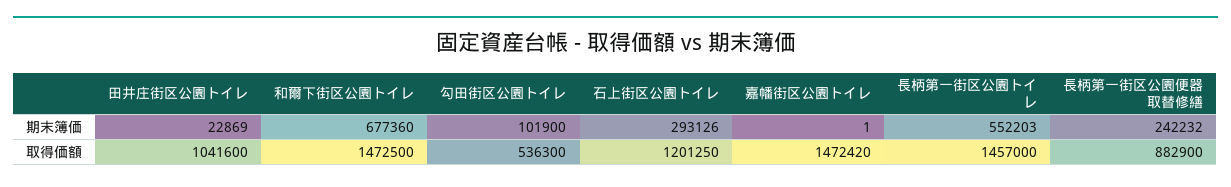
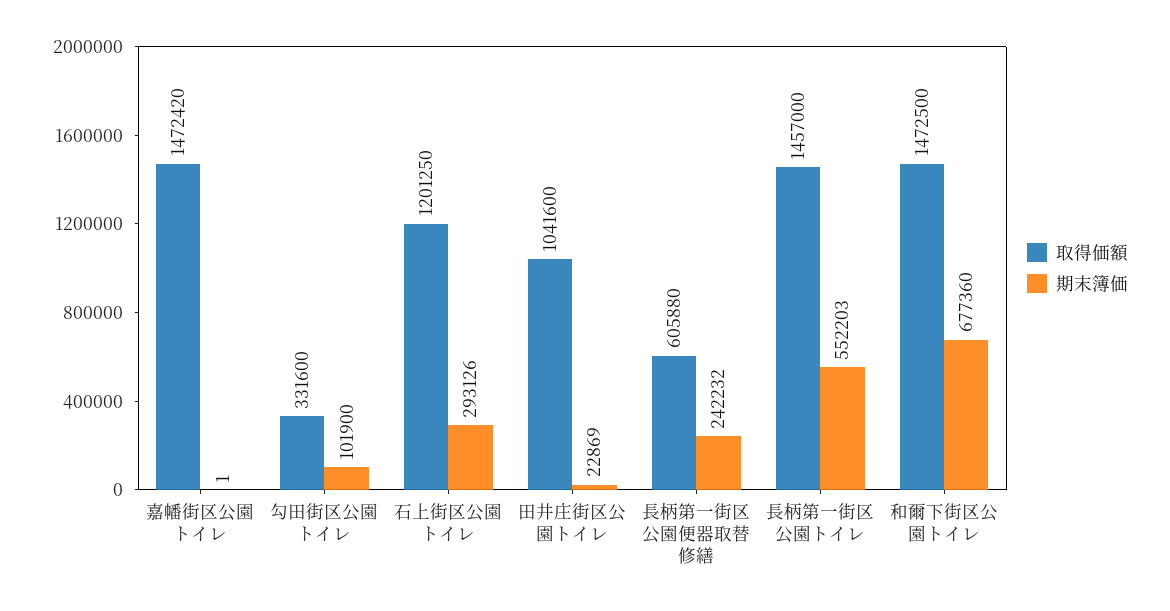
取得価額, 勾田街区公園トイレ: 536300 -> 331600
取得価額, 長柄第一街区公園便器取替修繕: 882900 -> 605880

